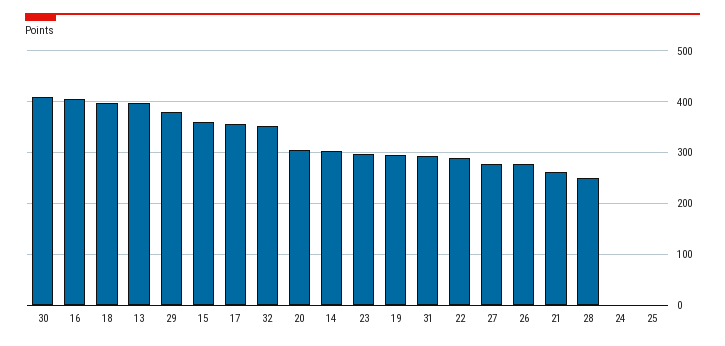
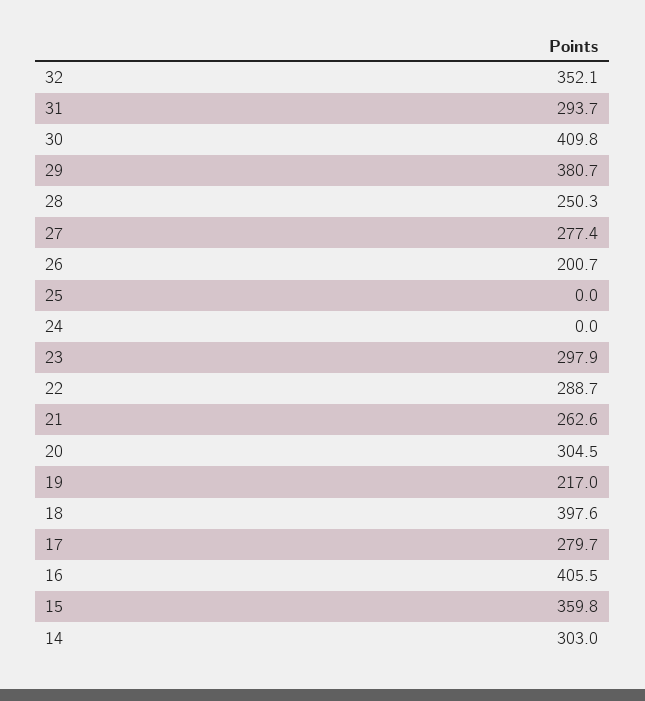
13: 400 -> none
17: 360 -> 279.7
19: 300 -> 217
26: 280 -> 200.7

